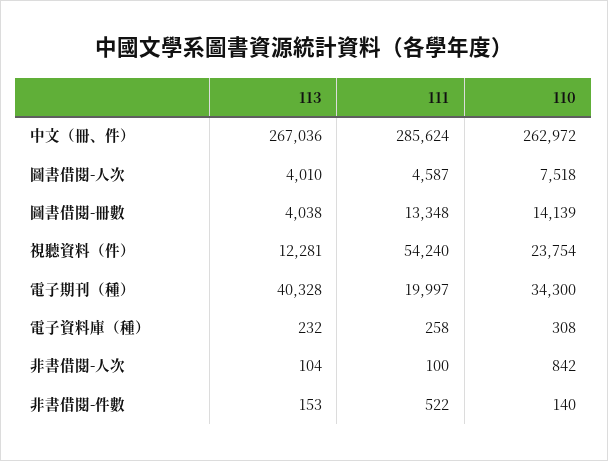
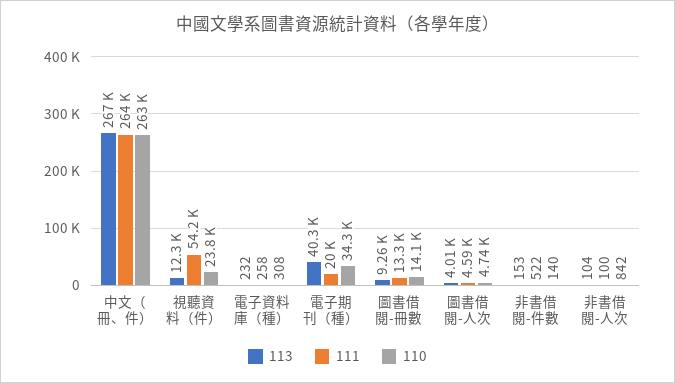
111, 中文（冊、件）: 285624 -> 264000
110, 圖書借閱-人次: 7518 -> 4740
113, 圖書借閱-冊數: 4038 -> 9260

